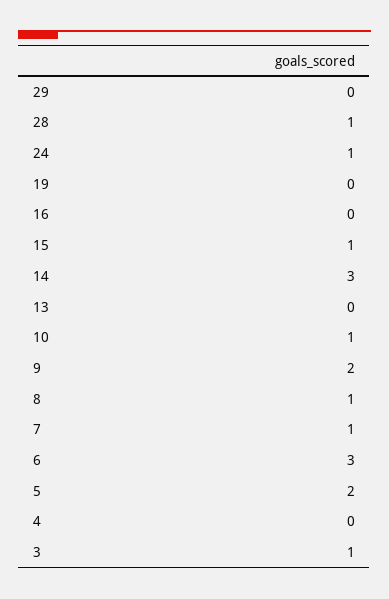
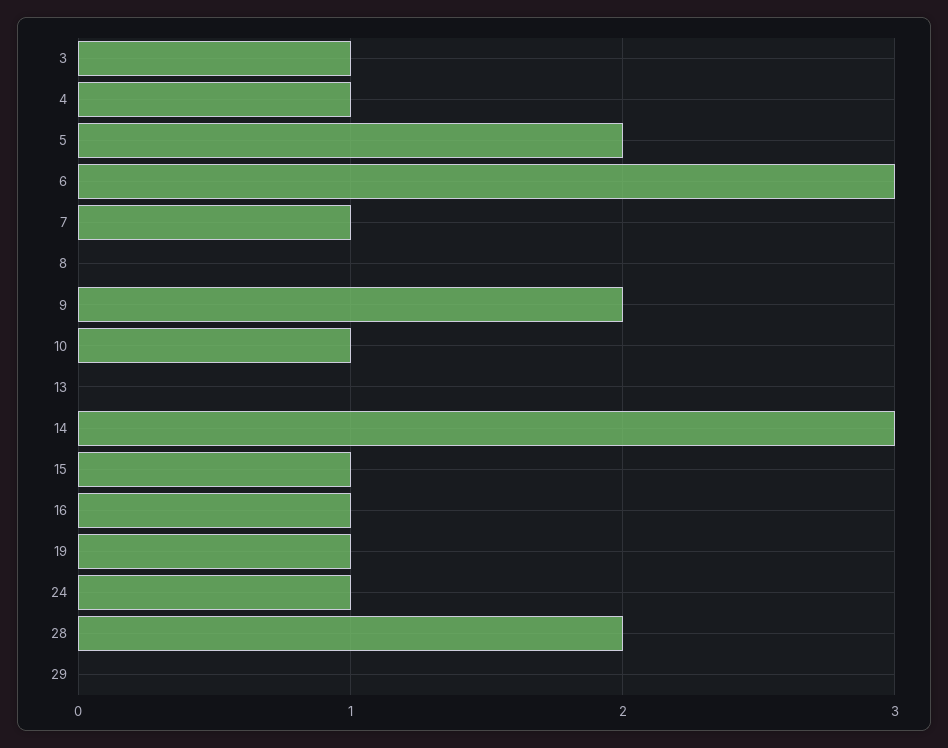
28: 1 -> 2
19: 0 -> 1
16: 0 -> 1
8: 1 -> 0
4: 0 -> 1

